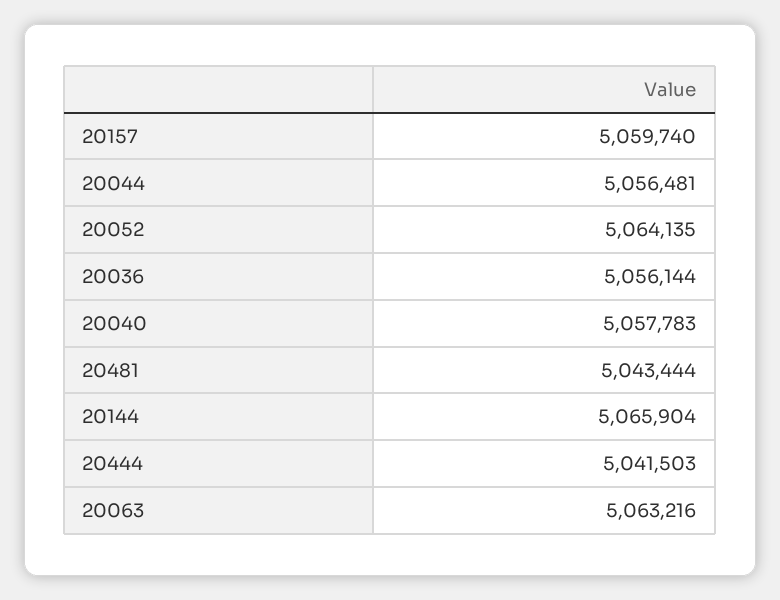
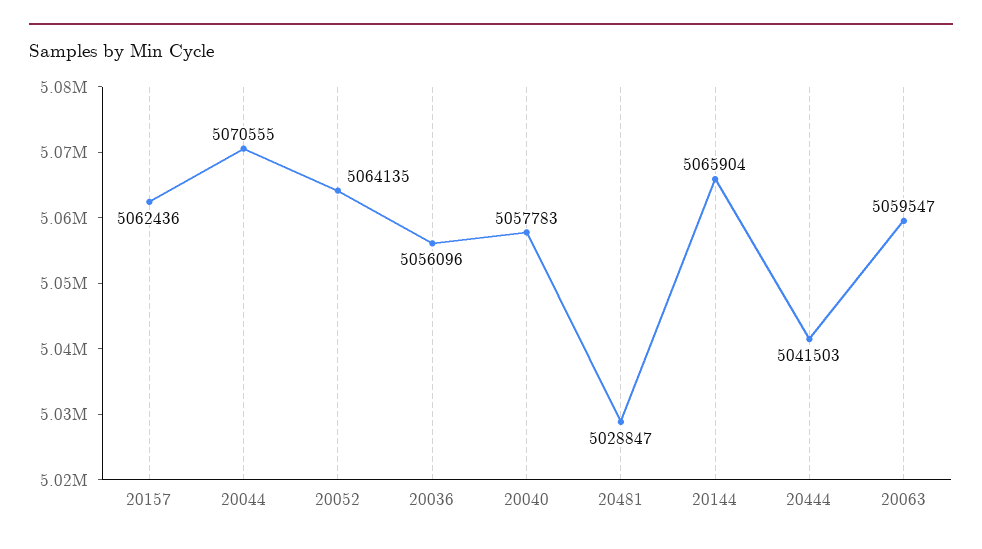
20157: 5059740 -> 5062436
20044: 5056481 -> 5070555
20036: 5056144 -> 5056096
20481: 5043444 -> 5028847
20063: 5063216 -> 5059547

